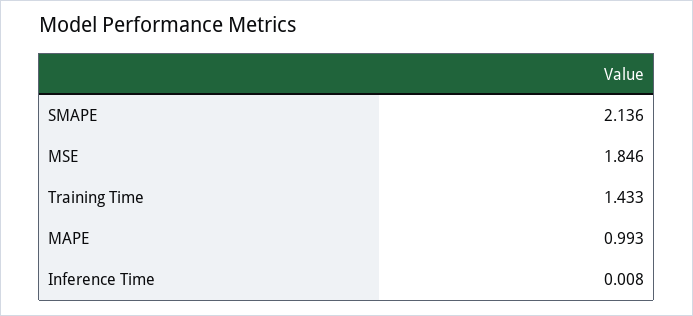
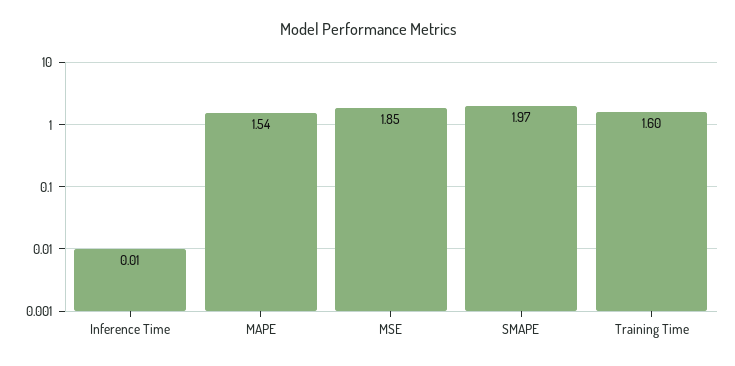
SMAPE: 2.136 -> 1.97
Training Time: 1.433 -> 1.6
MAPE: 0.993 -> 1.54

